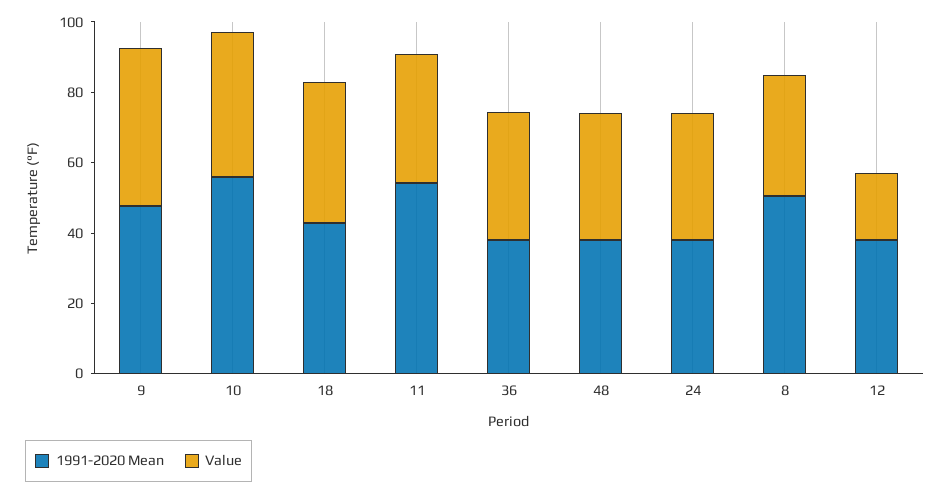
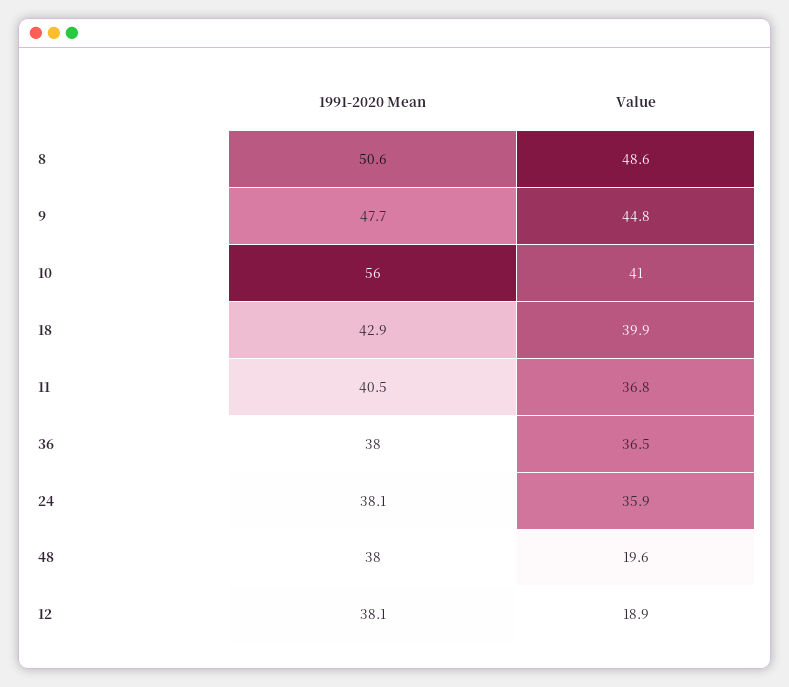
1991-2020 Mean, 11: 55 -> 40.5
Value, 48: 35 -> 19.6
Value, 8: 35 -> 48.6

